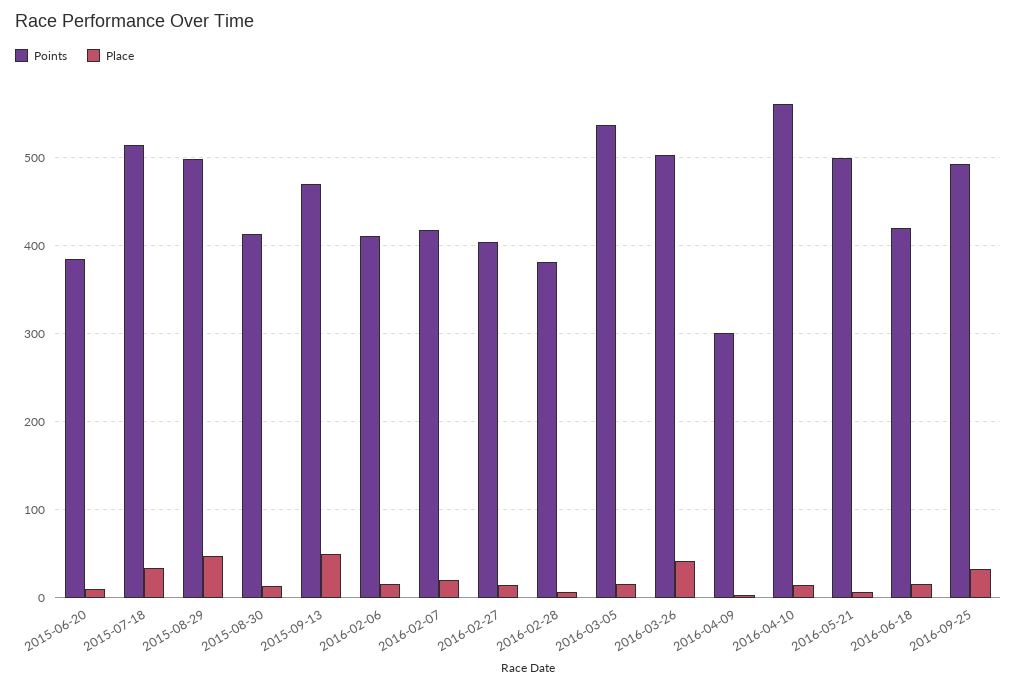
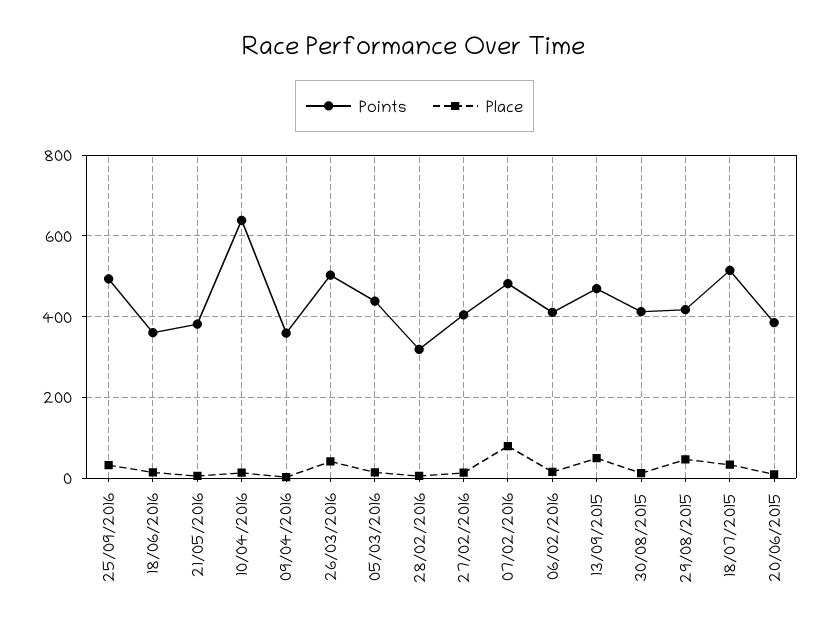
Points, 2015-08-29: 500 -> 420
Points, 2016-02-07: 420 -> 480
Place, 2016-02-07: 20 -> 80
Points, 2016-02-28: 380 -> 320
Points, 2016-03-05: 540 -> 440
Points, 2016-04-09: 300 -> 360
Points, 2016-04-10: 560 -> 640
Points, 2016-05-21: 500 -> 380
Points, 2016-06-18: 420 -> 360

